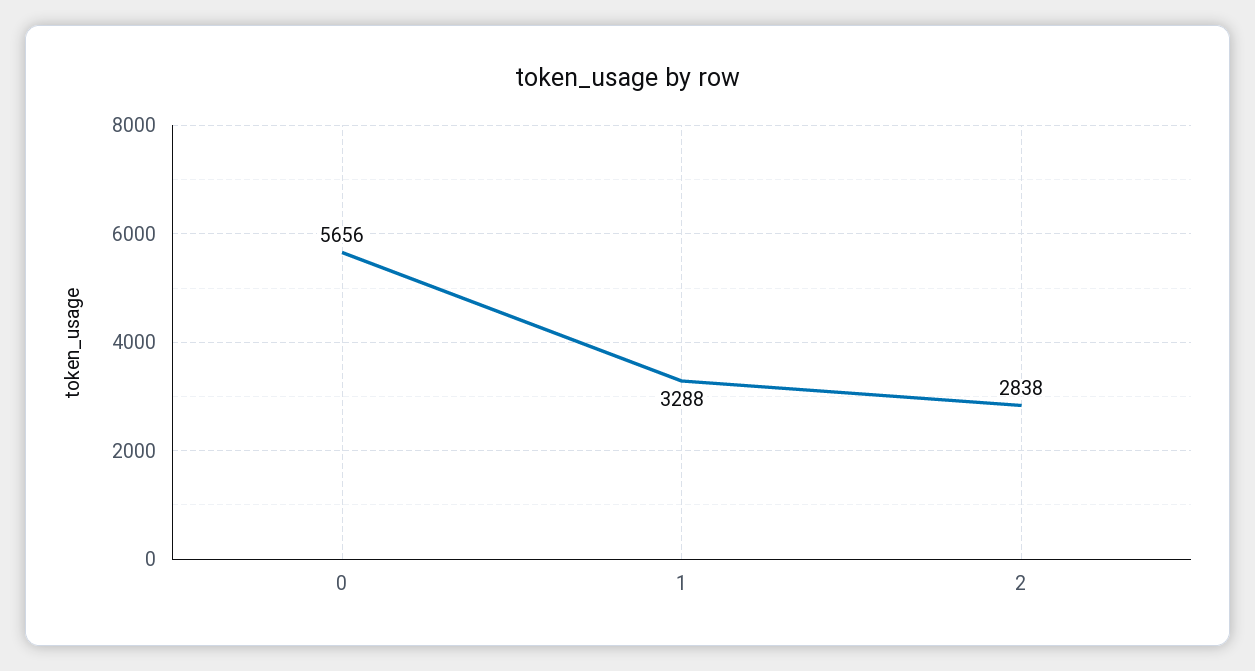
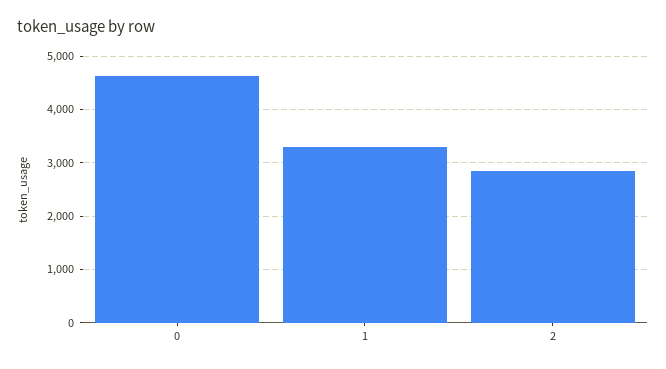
0: 5656 -> 4600

